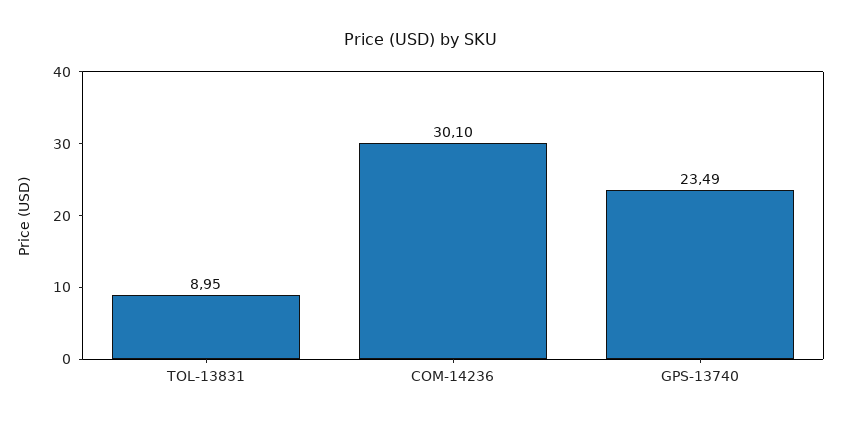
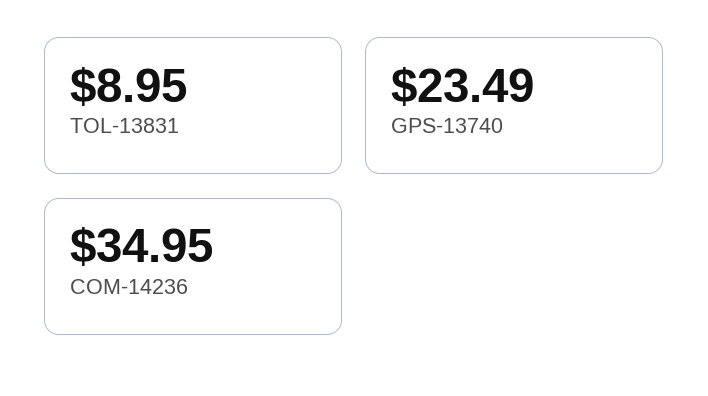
COM-14236: 30.1 -> 34.95

